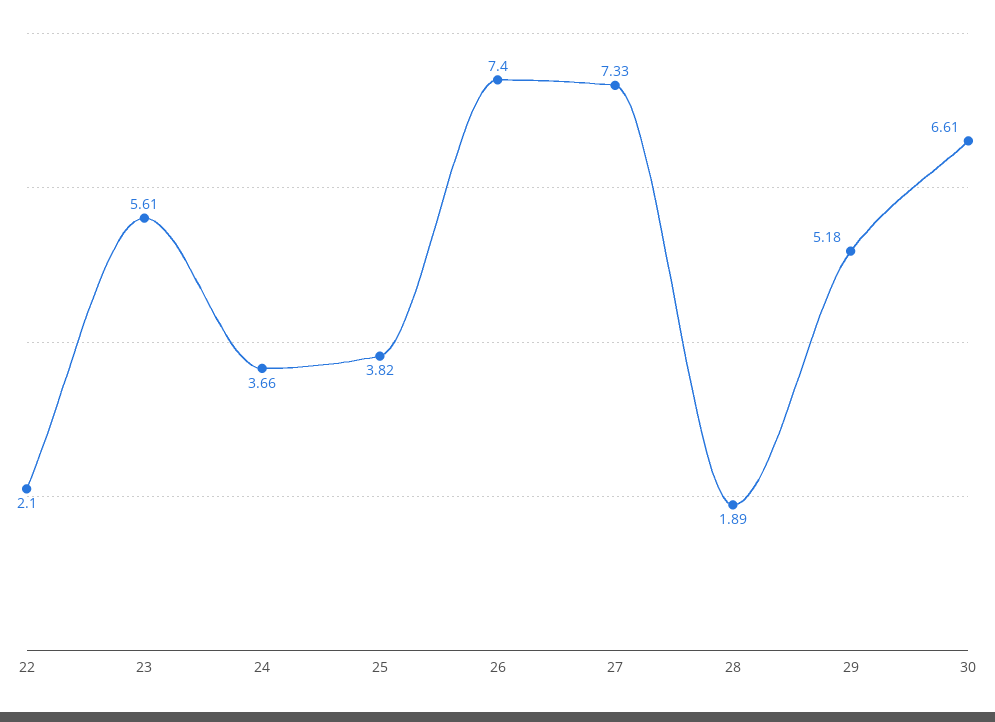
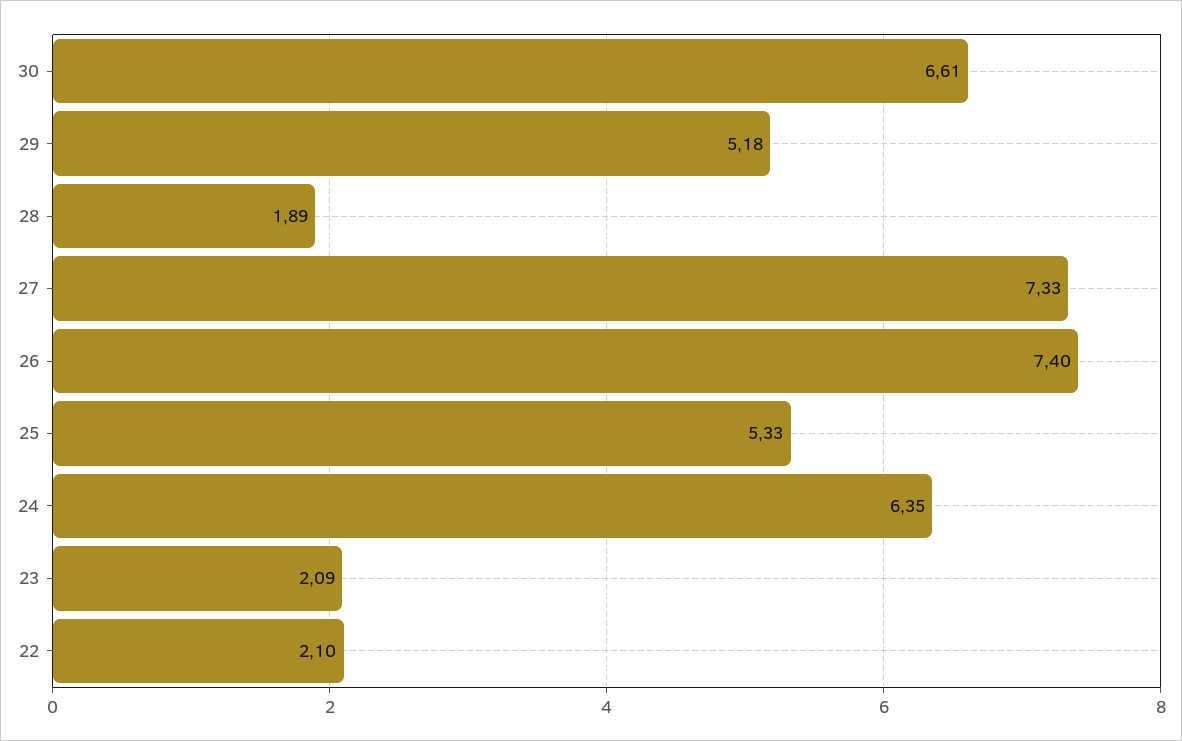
23: 5.61 -> 2.09
24: 3.66 -> 6.35
25: 3.82 -> 5.33

